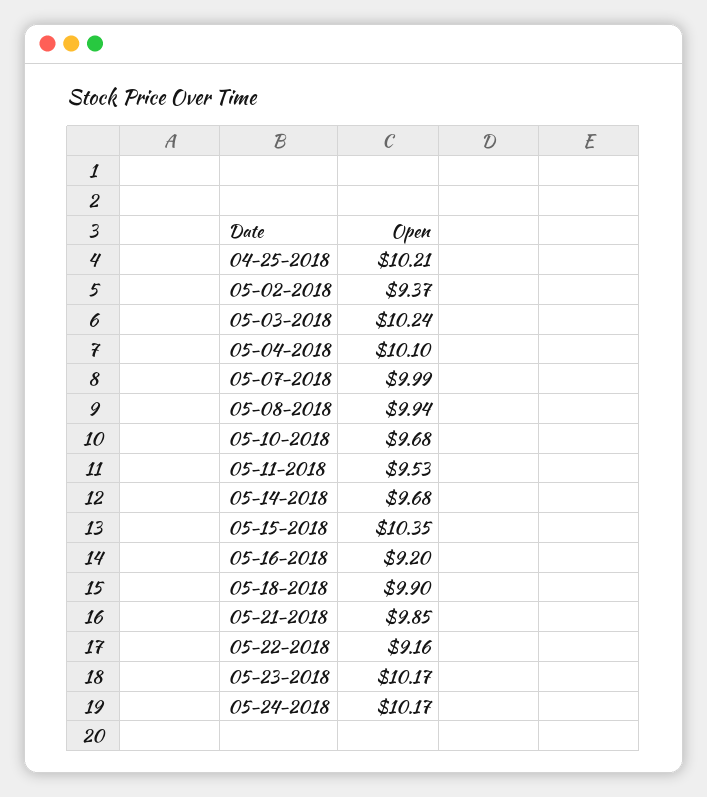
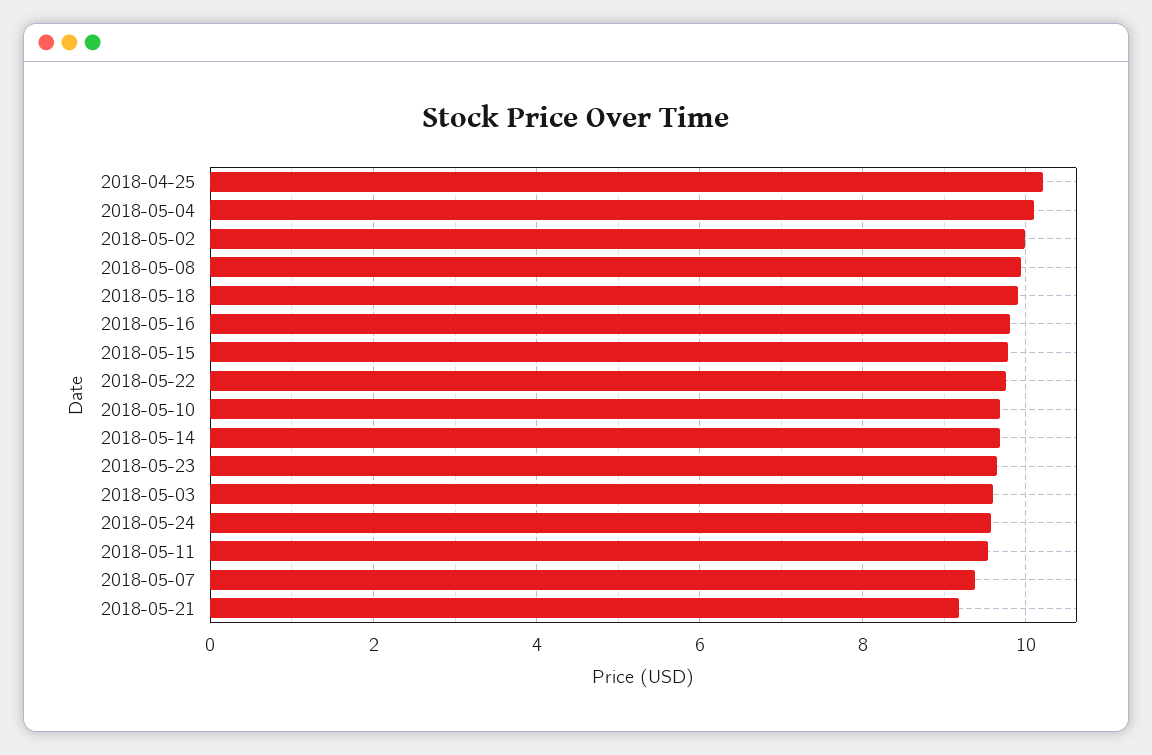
05-02-2018: 9.37 -> 10
05-03-2018: 10.24 -> 9.6
05-07-2018: 9.99 -> 9.4
05-15-2018: 10.35 -> 9.8
05-16-2018: 9.2 -> 9.8
05-21-2018: 9.85 -> 9.2
05-22-2018: 9.16 -> 9.8
05-23-2018: 10.17 -> 9.6
05-24-2018: 10.17 -> 9.6

